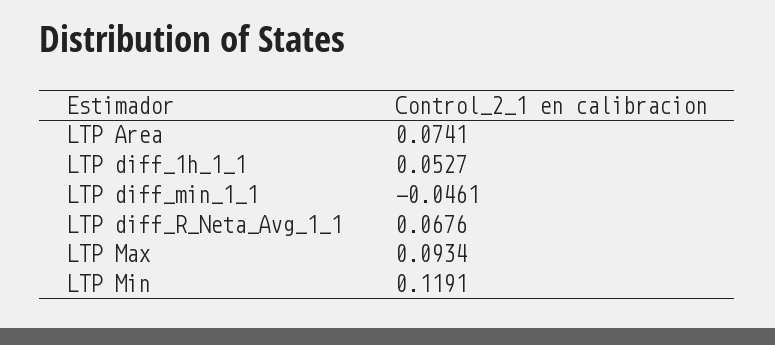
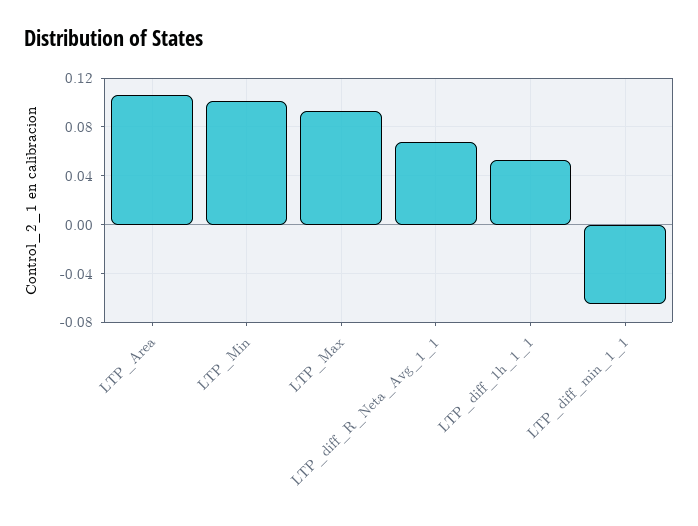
LTP Area: 0.0741 -> 0.105
LTP diff_min_1_1: -0.0461 -> -0.065
LTP Min: 0.1191 -> 0.1

